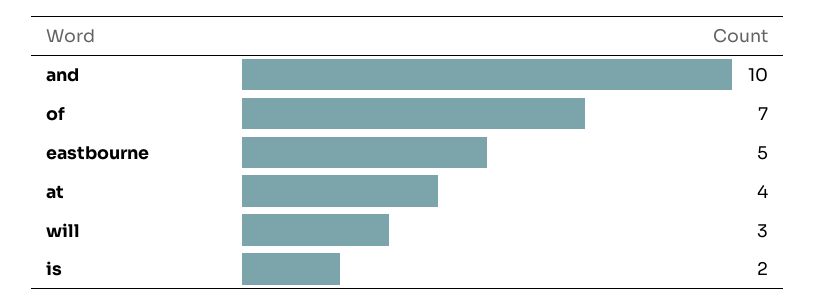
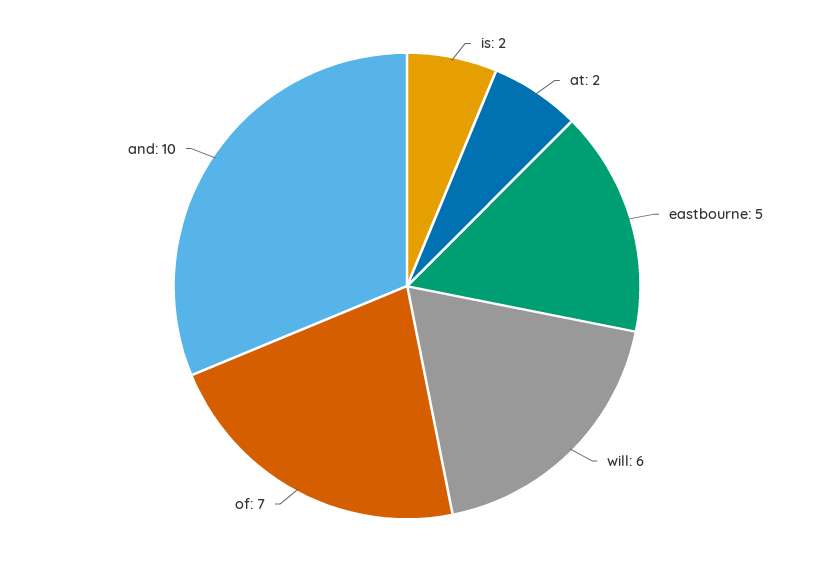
at: 4 -> 2
will: 3 -> 6

